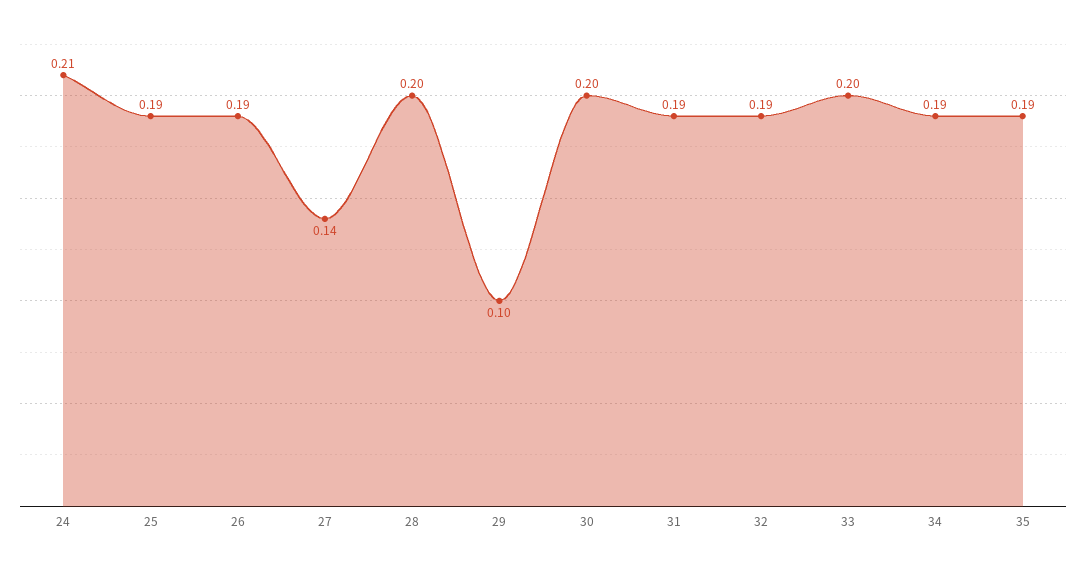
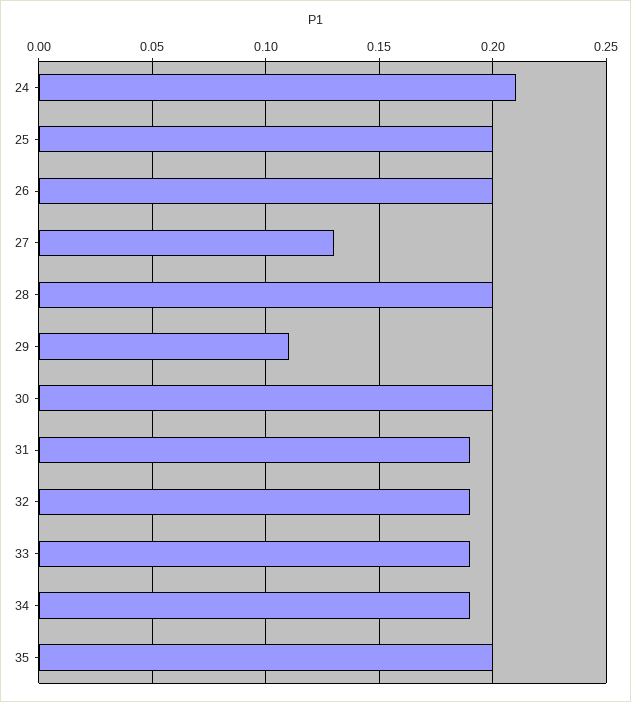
25: 0.19 -> 0.2
26: 0.19 -> 0.2
27: 0.14 -> 0.13
29: 0.1 -> 0.11
33: 0.2 -> 0.19
35: 0.19 -> 0.2

